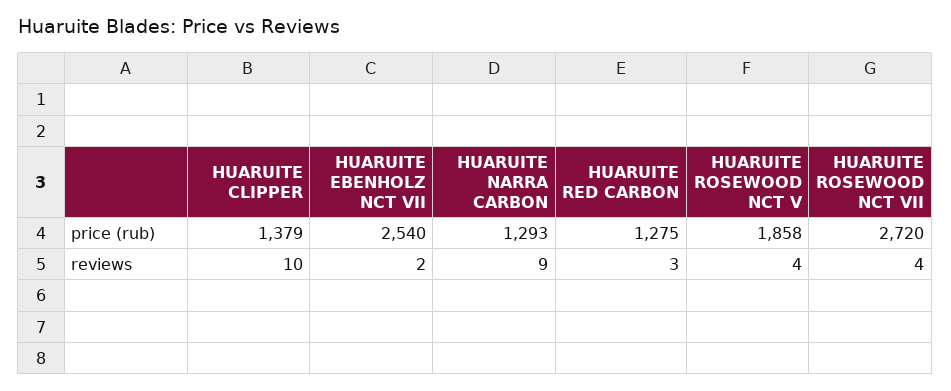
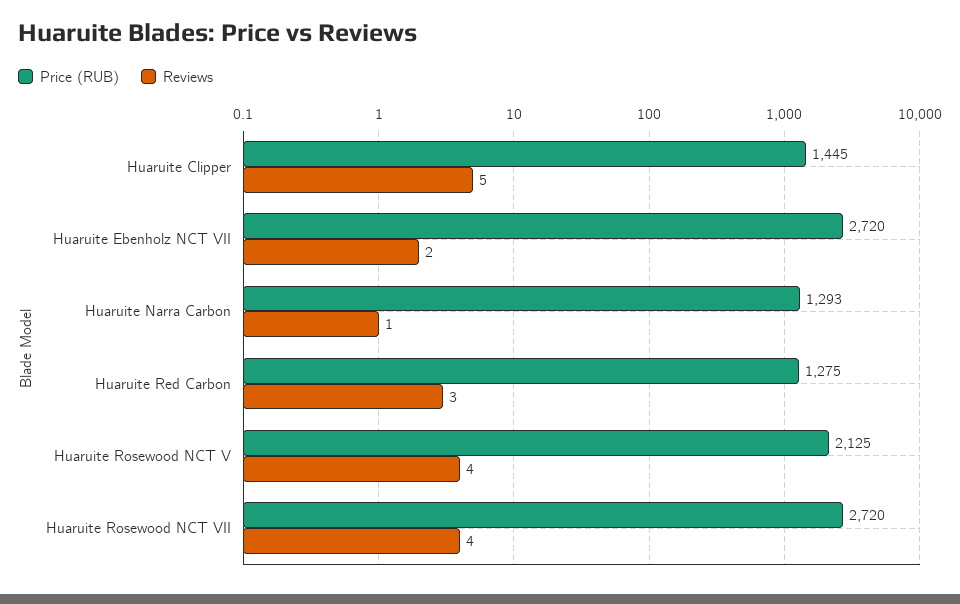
price (rub), HUARUITE CLIPPER: 1379 -> 1445
price (rub), HUARUITE EBENHOLZ NCT VII: 2540 -> 2720
price (rub), HUARUITE ROSEWOOD NCT V: 1858 -> 2125
reviews, HUARUITE CLIPPER: 10 -> 5
reviews, HUARUITE NARRA CARBON: 9 -> 1

